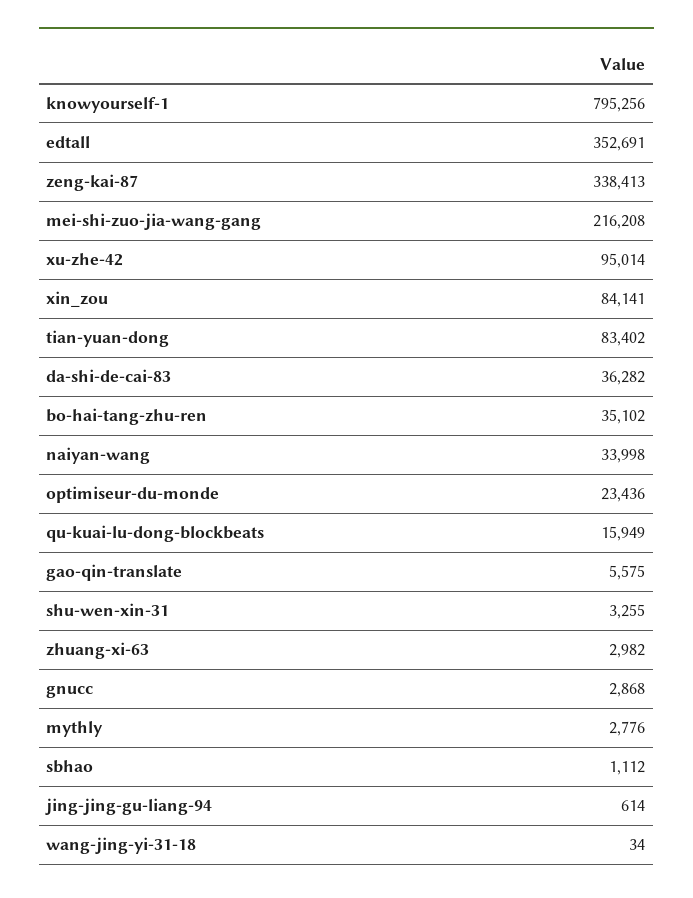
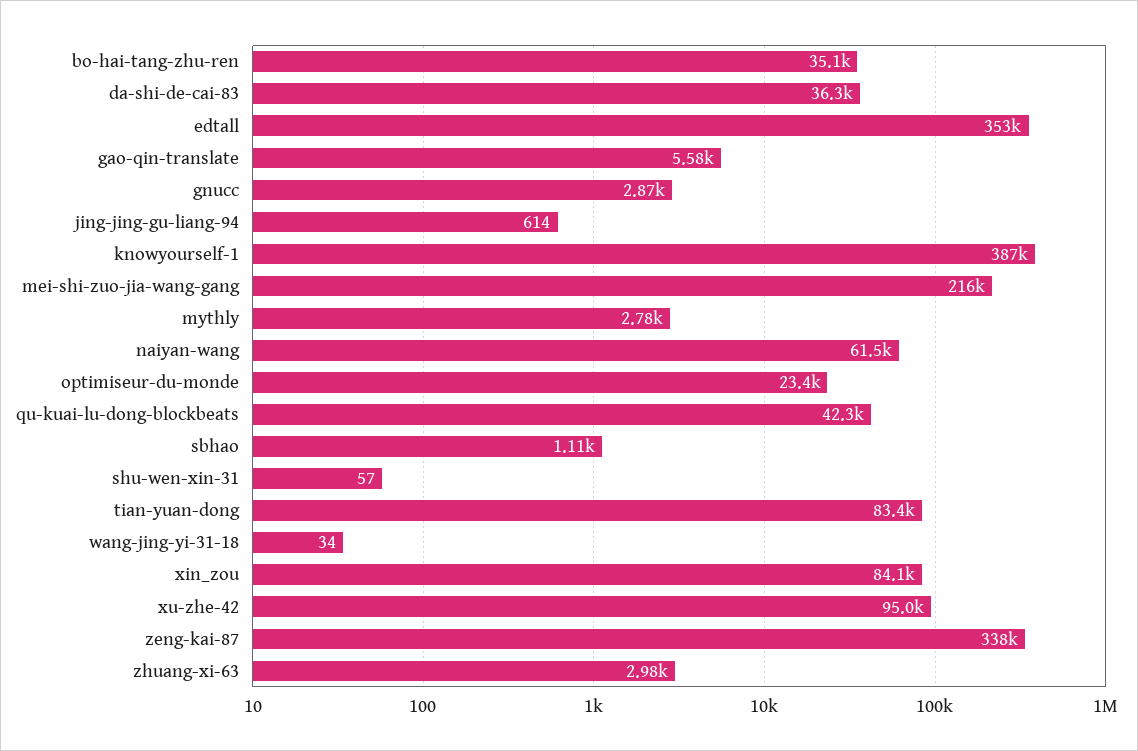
knowyourself-1: 795256 -> 387000
naiyan-wang: 33998 -> 61500
qu-kuai-lu-dong-blockbeats: 15949 -> 42300
shu-wen-xin-31: 3255 -> 57

